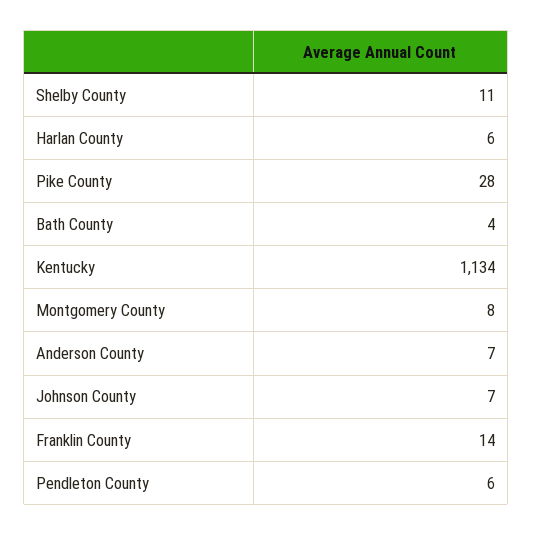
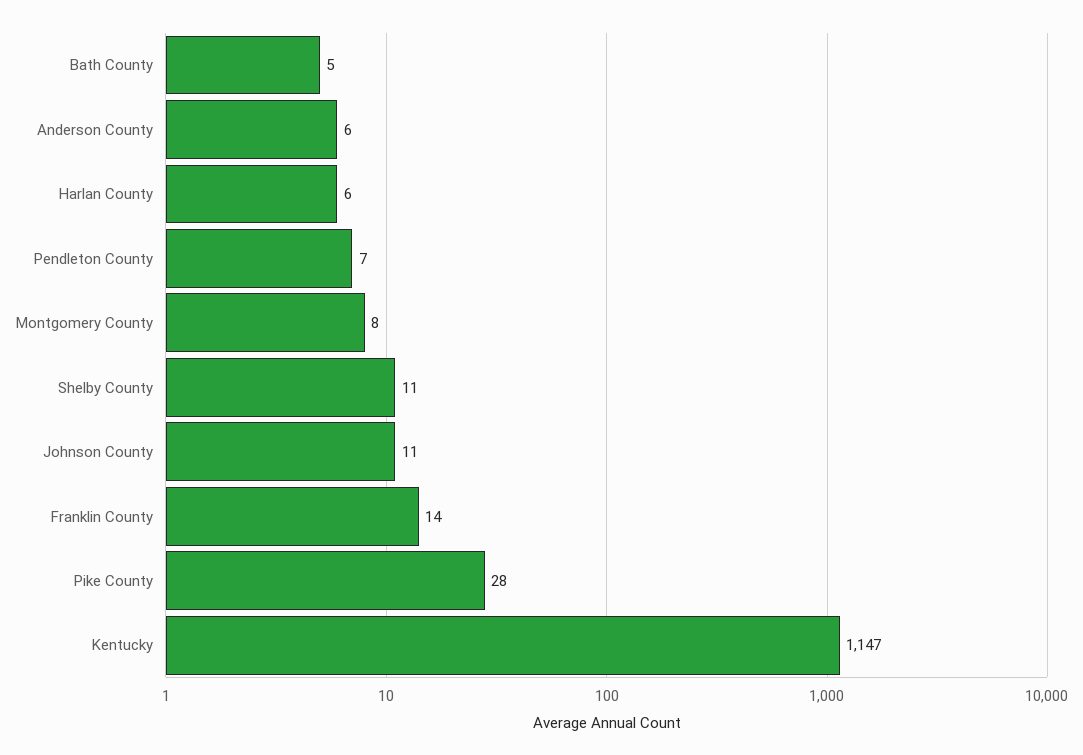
Bath County: 4 -> 5
Kentucky: 1134 -> 1147
Anderson County: 7 -> 6
Johnson County: 7 -> 11
Pendleton County: 6 -> 7

